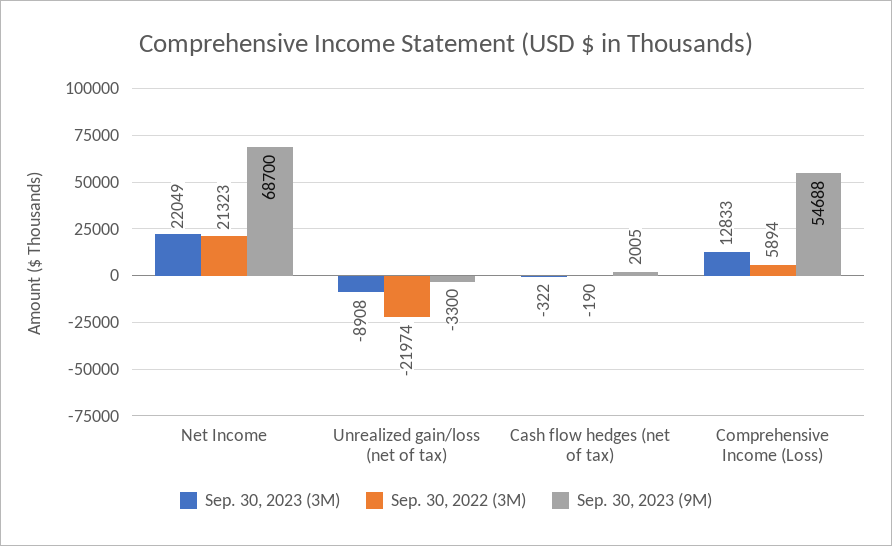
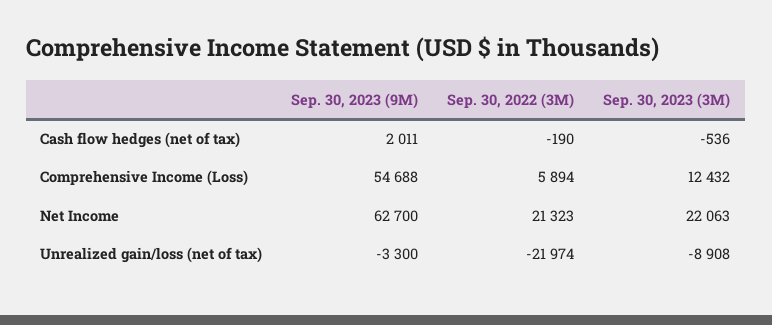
Sep. 30, 2023 (3M), Net Income: 22049 -> 22063
Sep. 30, 2023 (9M), Net Income: 68700 -> 62700
Sep. 30, 2023 (3M), Cash flow hedges (net of tax): -322 -> -536
Sep. 30, 2023 (9M), Cash flow hedges (net of tax): 2005 -> 2011
Sep. 30, 2023 (3M), Comprehensive Income (Loss): 12833 -> 12432

